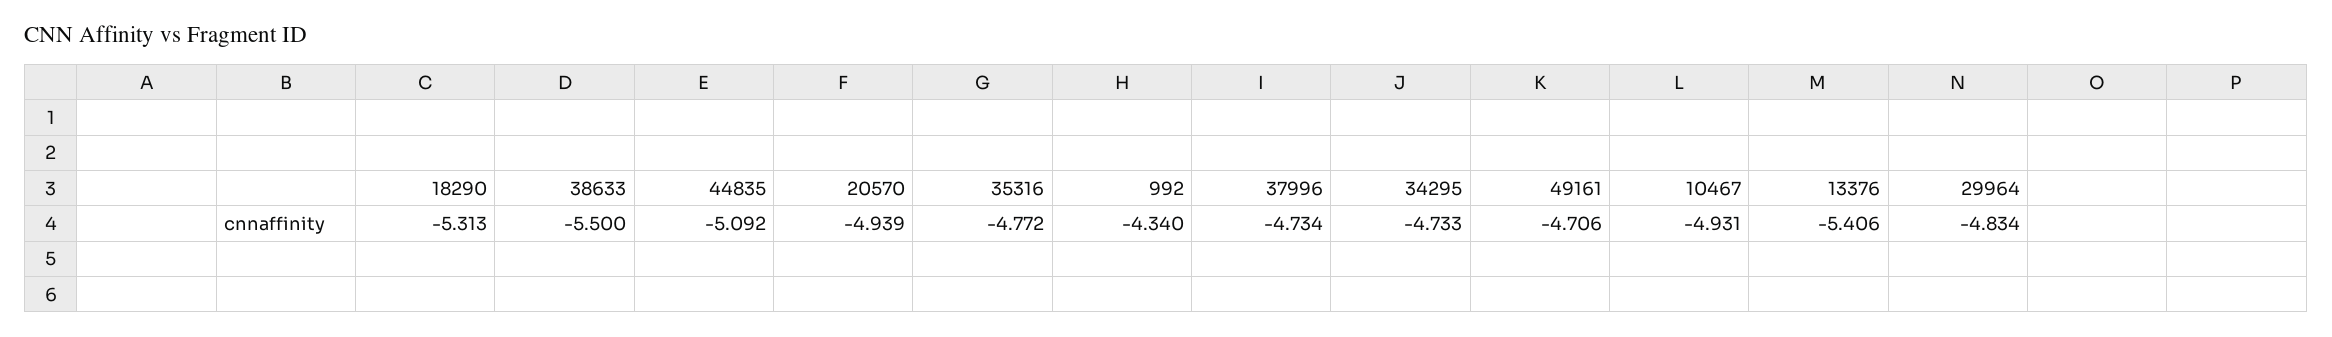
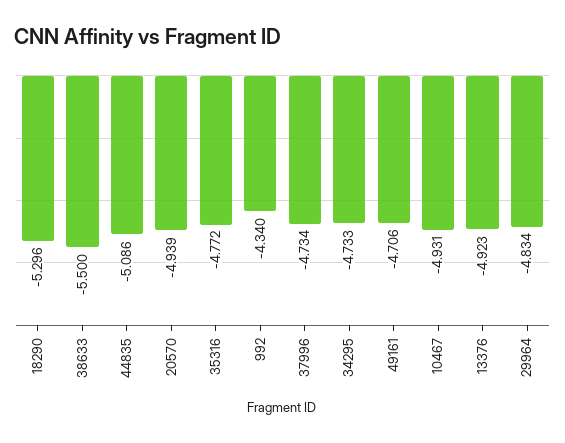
18290: -5.313 -> -5.296
44835: -5.092 -> -5.086
13376: -5.406 -> -4.923

